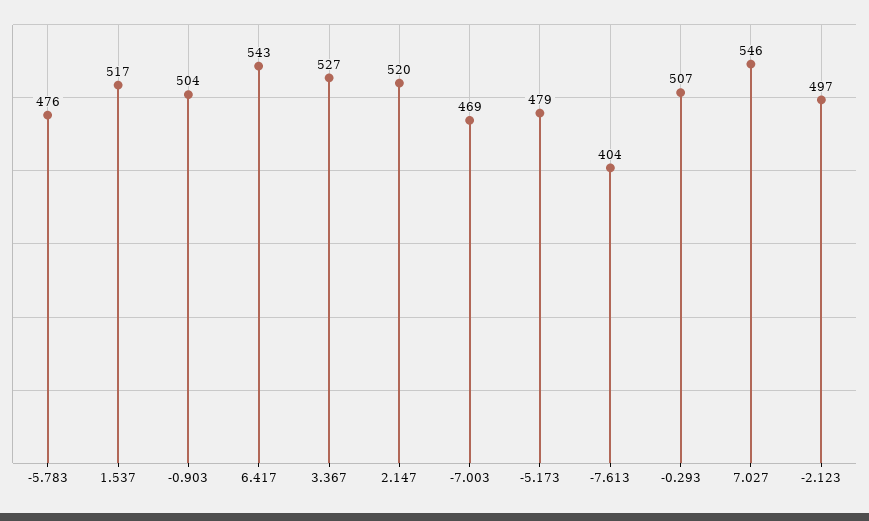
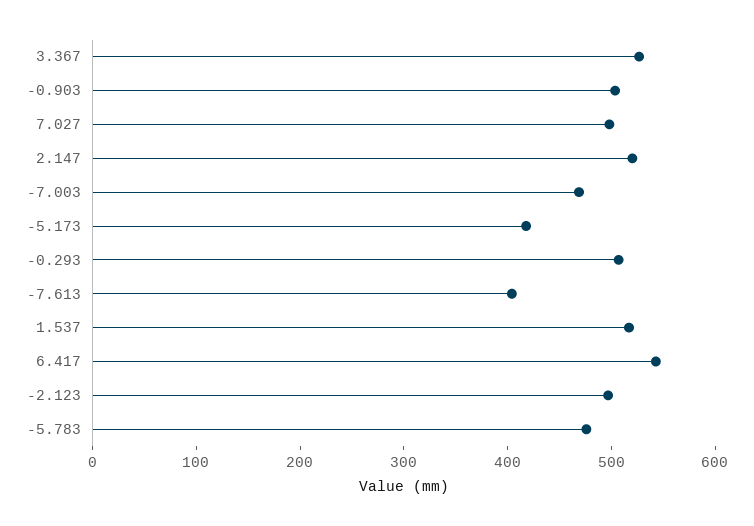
-5.173: 479 -> 420
7.027: 546 -> 500

